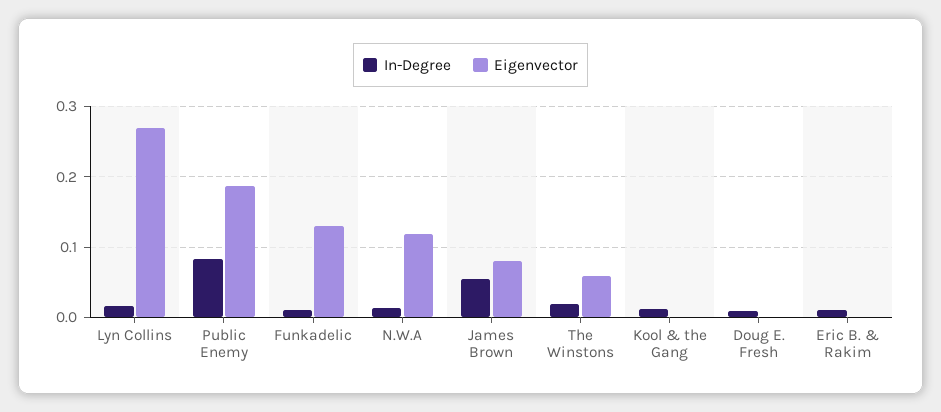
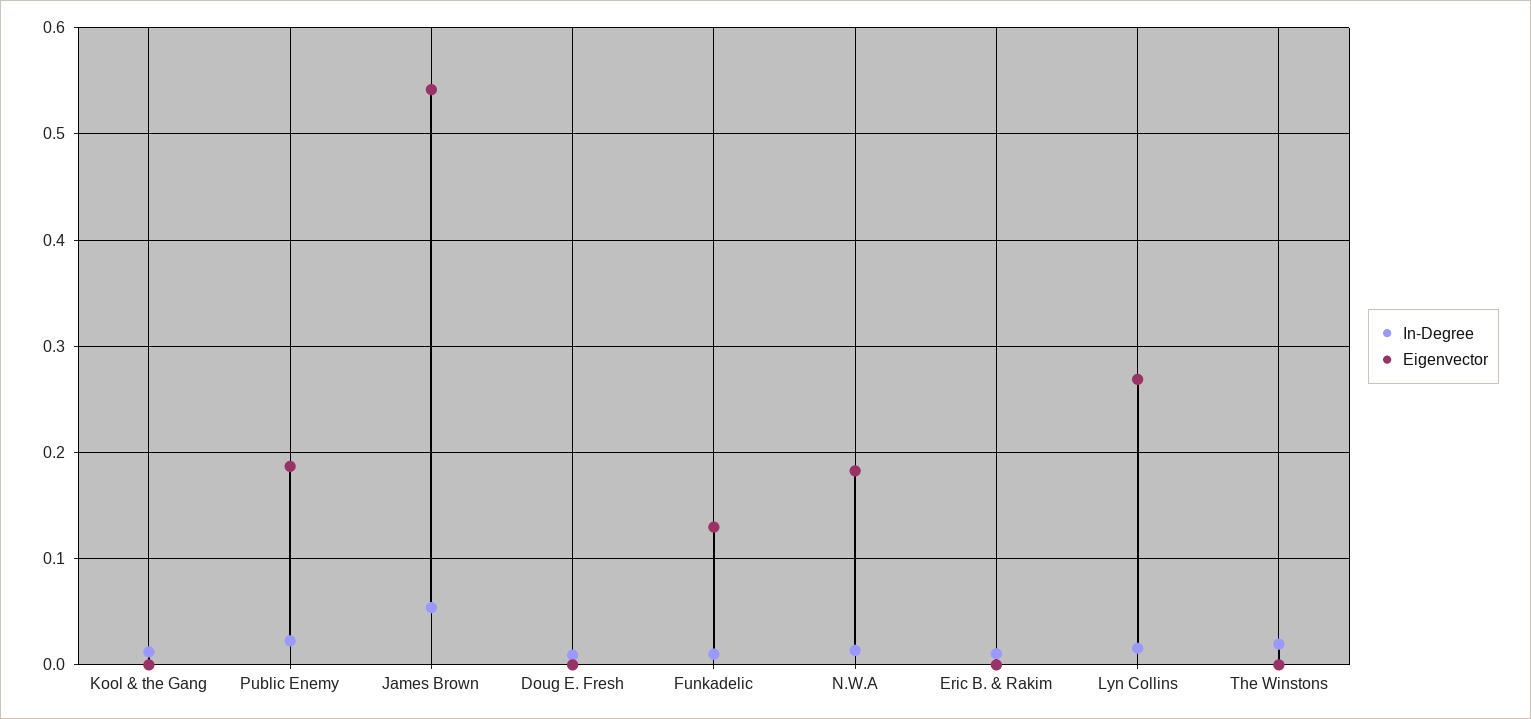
In-Degree, Public Enemy: 0.08 -> 0.02
Eigenvector, N.W.A: 0.12 -> 0.18
Eigenvector, James Brown: 0.08 -> 0.54
Eigenvector, The Winstons: 0.06 -> 0

